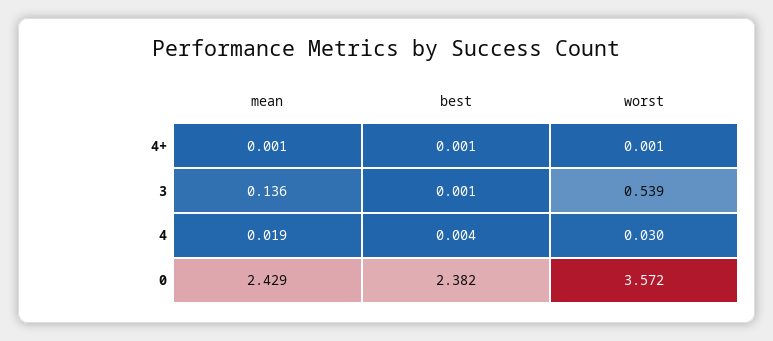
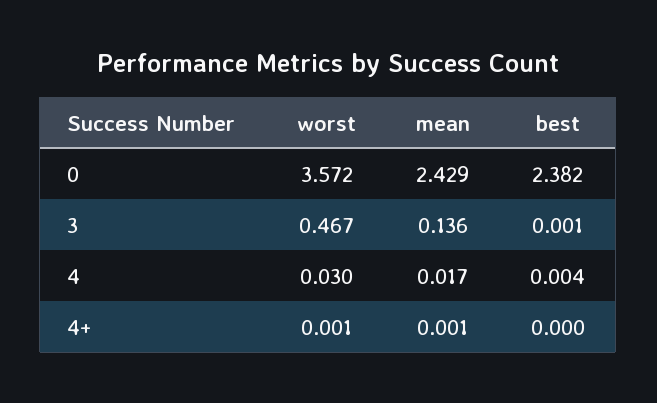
best, 4+: 0.001 -> 0
worst, 3: 0.539 -> 0.467
mean, 4: 0.019 -> 0.017

